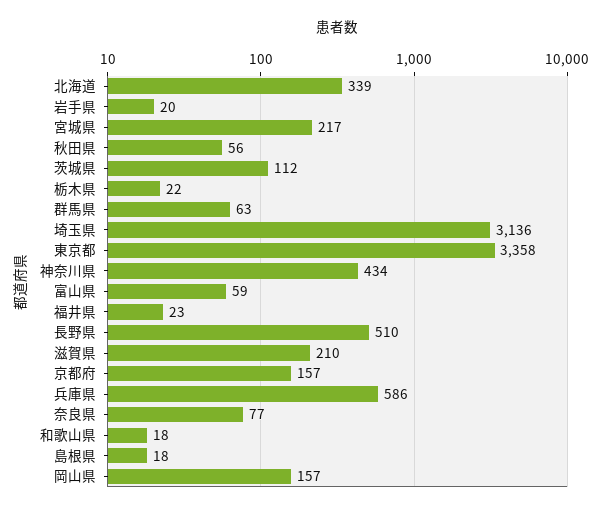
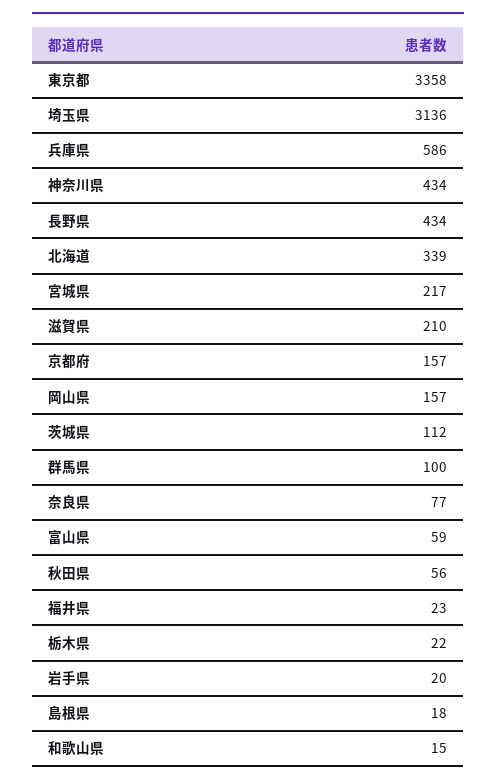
群馬県: 63 -> 100
長野県: 510 -> 434
和歌山県: 18 -> 15

